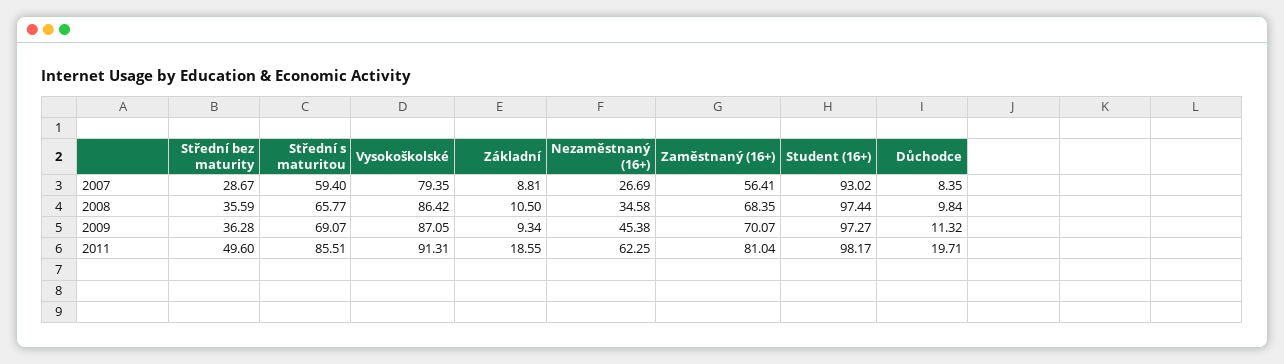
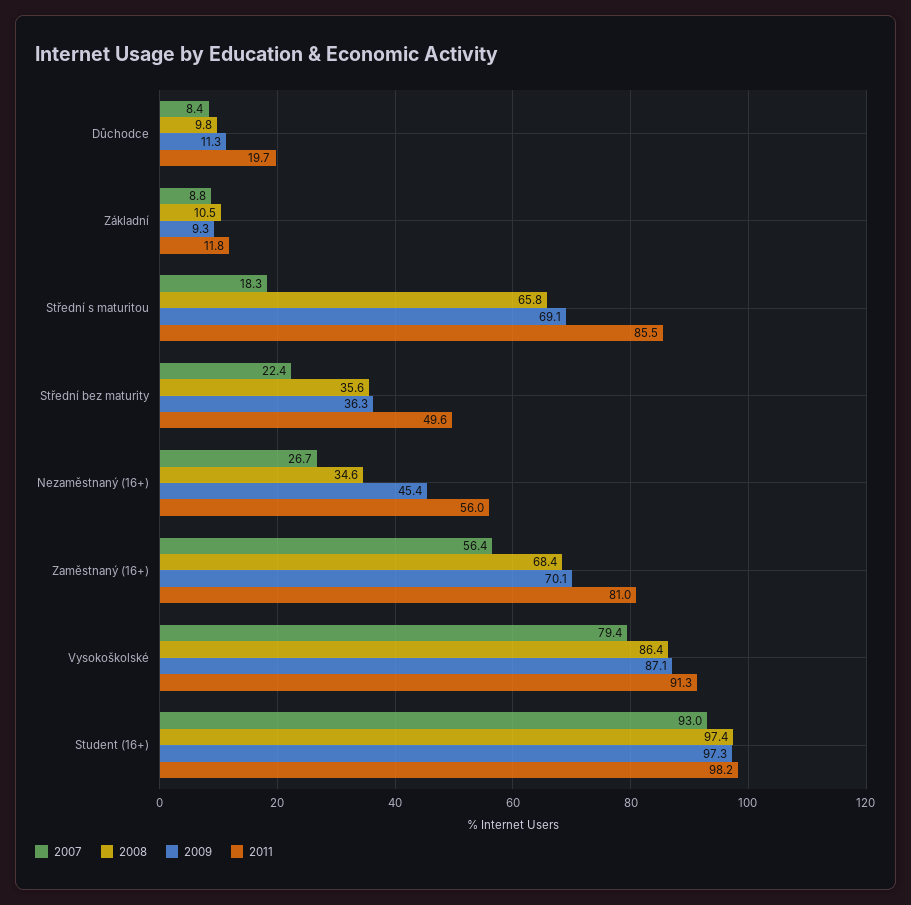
2007, Střední bez maturity: 28.67 -> 22.4
2007, Střední s maturitou: 59.4 -> 18.3
2011, Základní: 18.55 -> 11.8
2011, Nezaměstnaný (16+): 62.25 -> 56

